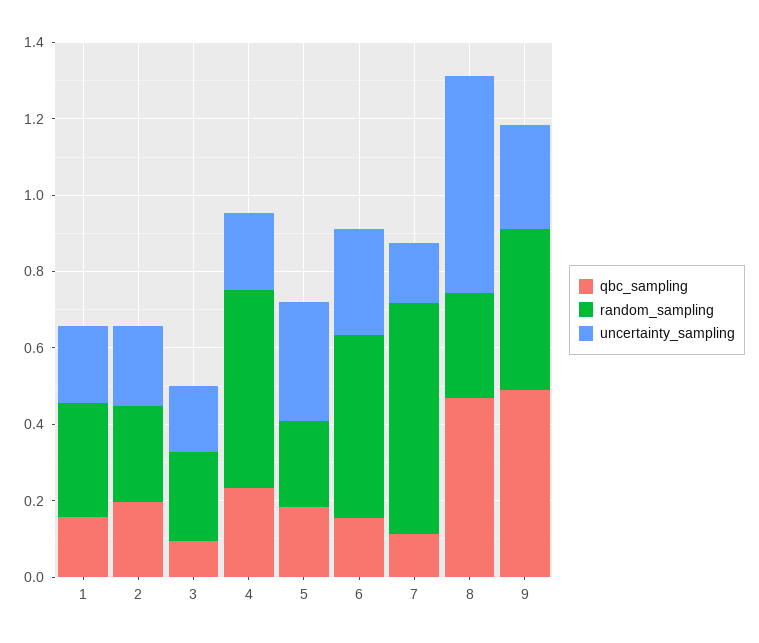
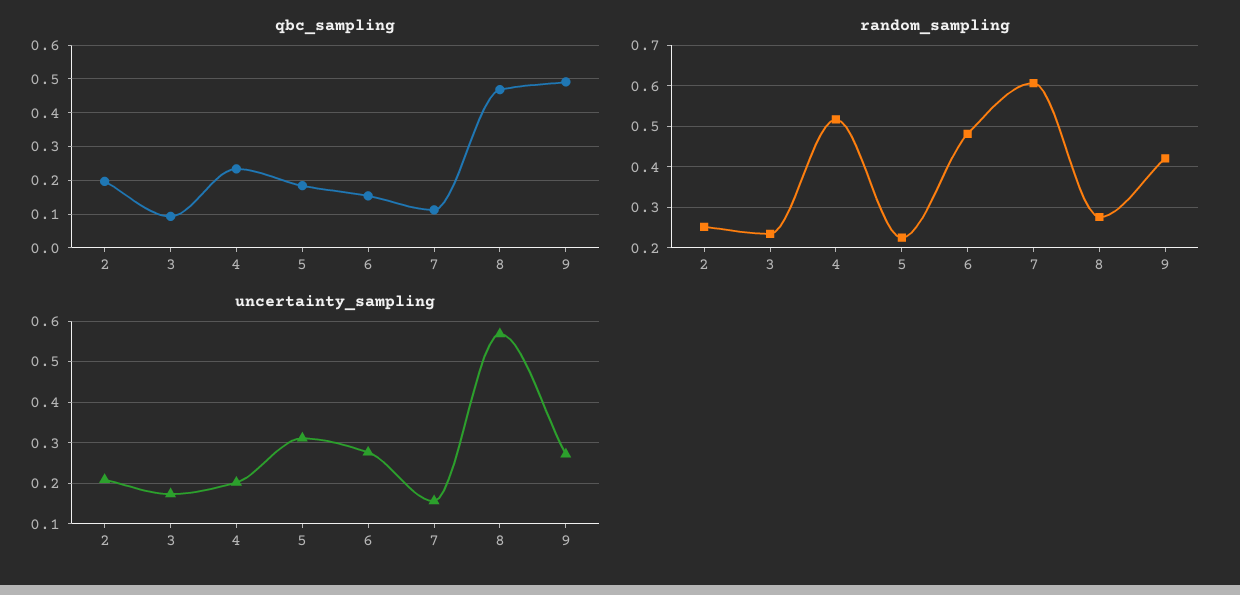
qbc_sampling, 1: 0.15 -> none
random_sampling, 1: 0.3 -> none
uncertainty_sampling, 1: 0.2 -> none

